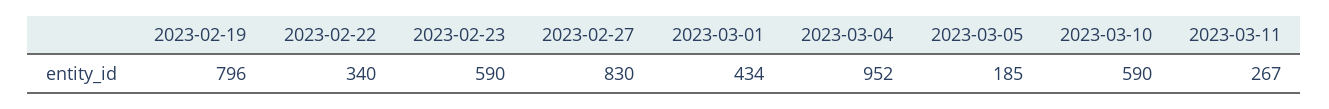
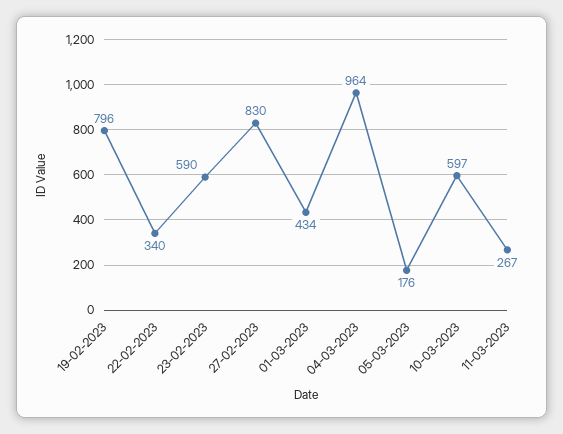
2023-03-04: 952 -> 964
2023-03-05: 185 -> 176
2023-03-10: 590 -> 597

